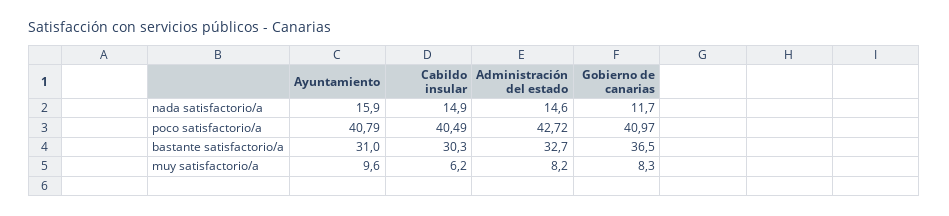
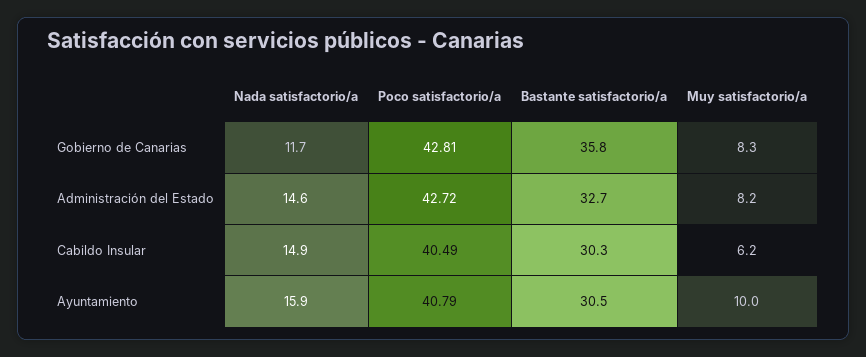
Gobierno de canarias, poco satisfactorio/a: 40.97 -> 42.81
Ayuntamiento, bastante satisfactorio/a: 31 -> 30.5
Gobierno de canarias, bastante satisfactorio/a: 36.5 -> 35.8
Ayuntamiento, muy satisfactorio/a: 9.6 -> 10

